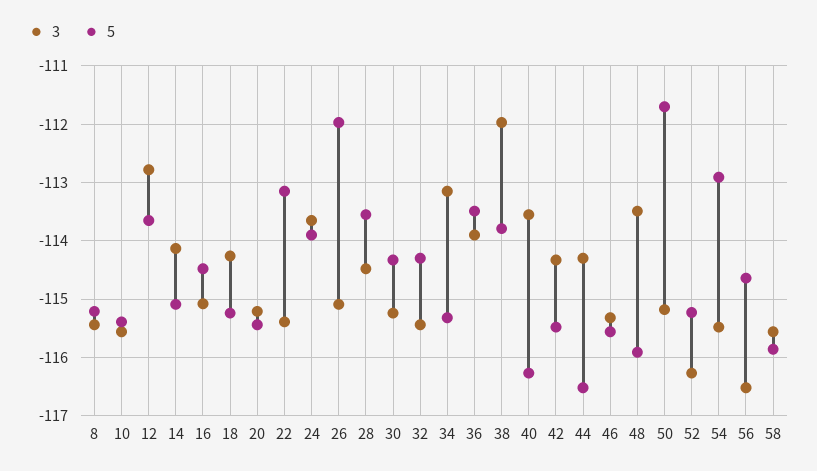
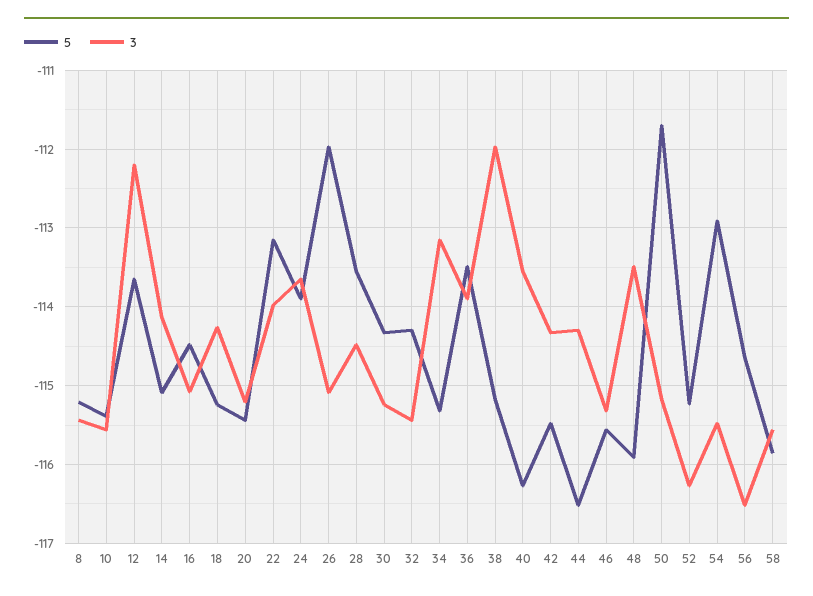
3, 12: -112.8 -> -112.2
3, 22: -115.4 -> -114
5, 38: -113.8 -> -115.2

